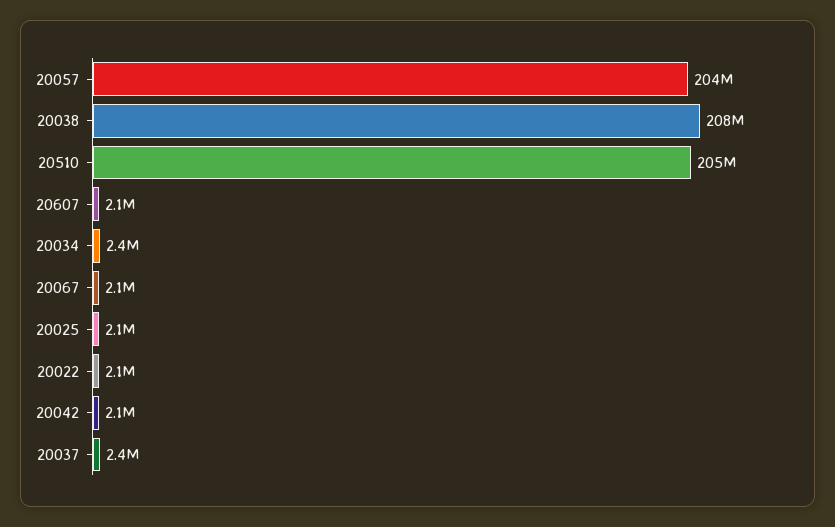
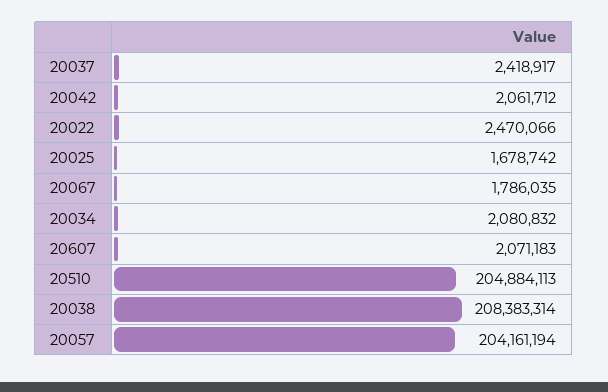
20034: 2400000 -> 2080832
20067: 2100000 -> 1786035
20025: 2100000 -> 1678742
20022: 2100000 -> 2470066

